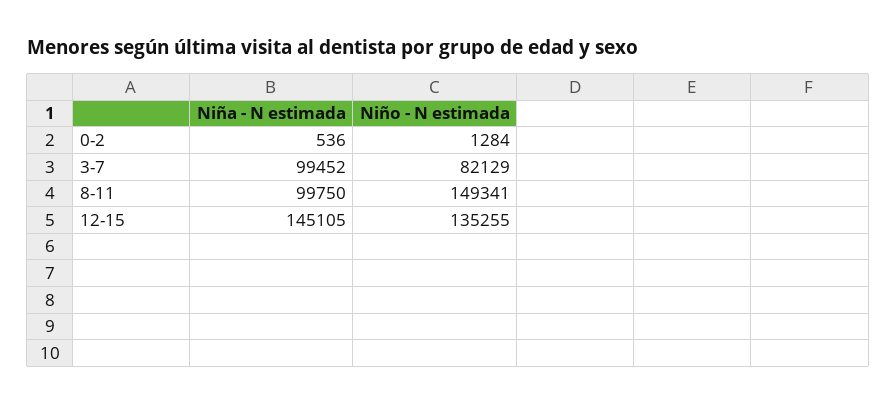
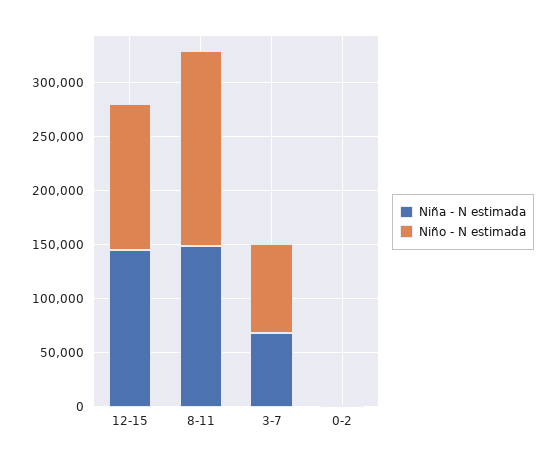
Niña - N estimada, 3-7: 99452 -> 70000
Niña - N estimada, 8-11: 99750 -> 150000
Niño - N estimada, 8-11: 149341 -> 180000

